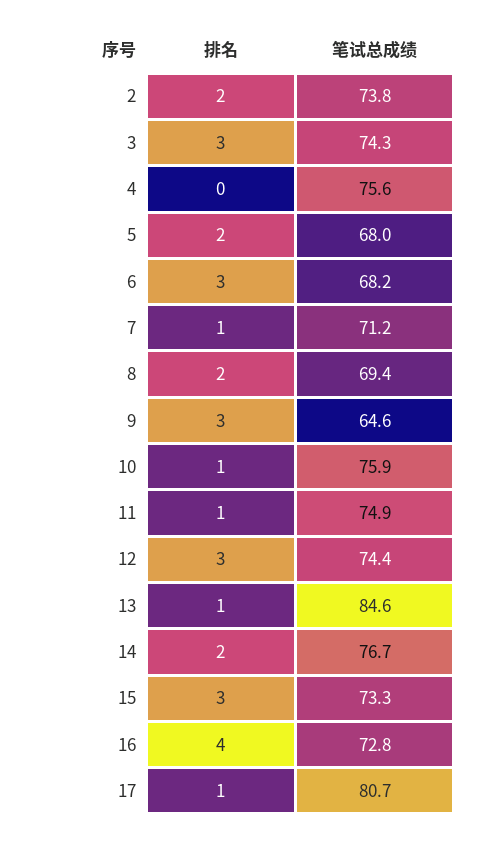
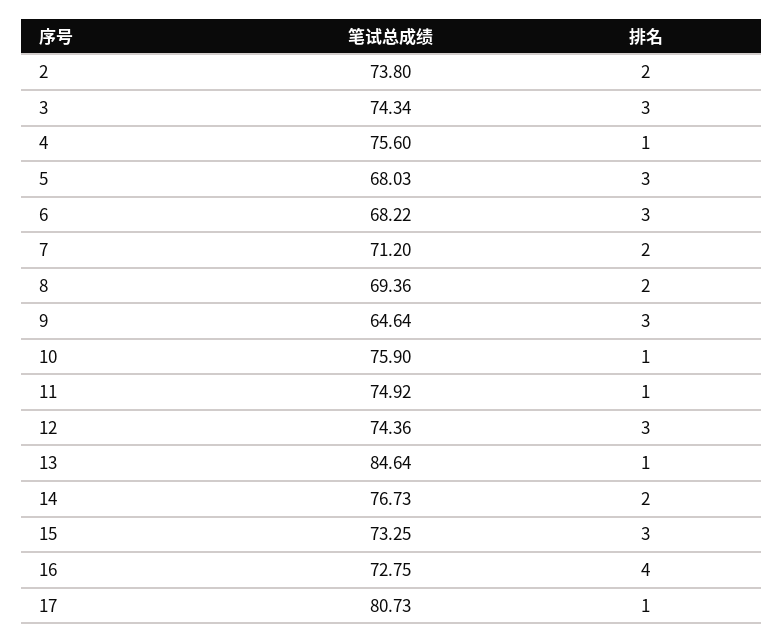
排名, 4: 0 -> 1
排名, 5: 2 -> 3
排名, 7: 1 -> 2

